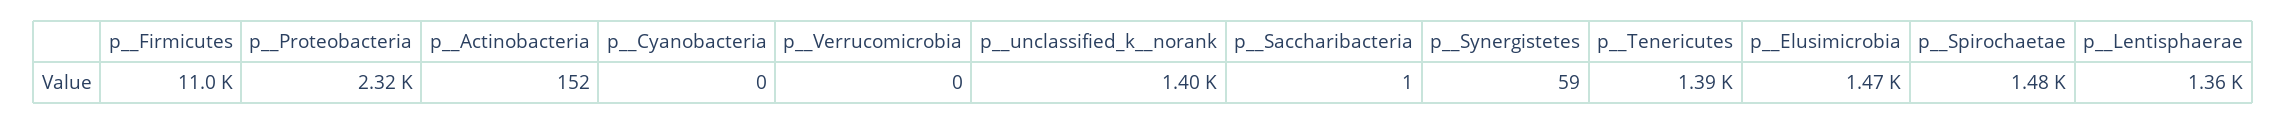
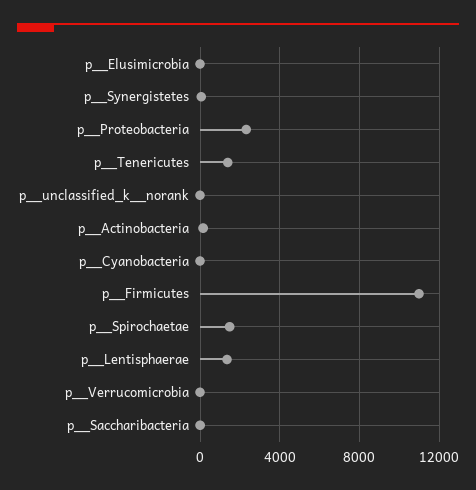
p__unclassified_k__norank: 1400 -> 0
p__Elusimicrobia: 1470 -> 0

